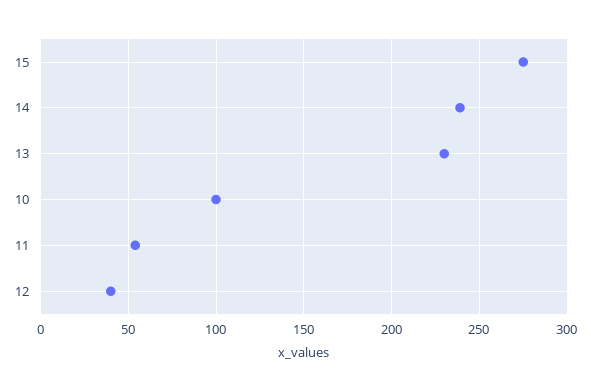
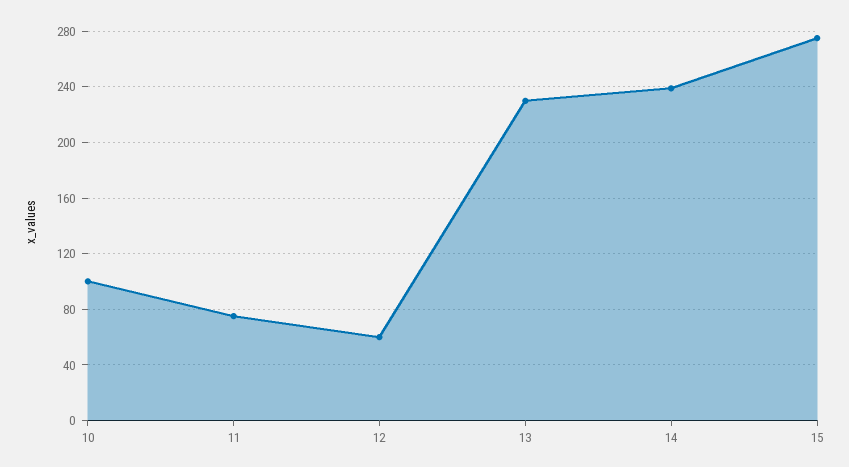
11: 55 -> 75
12: 40 -> 60

